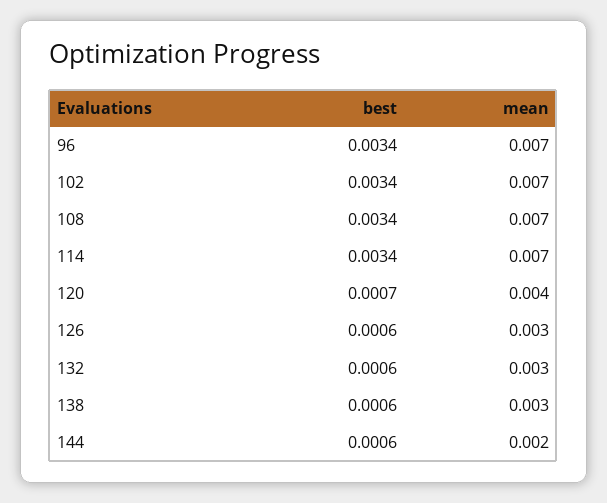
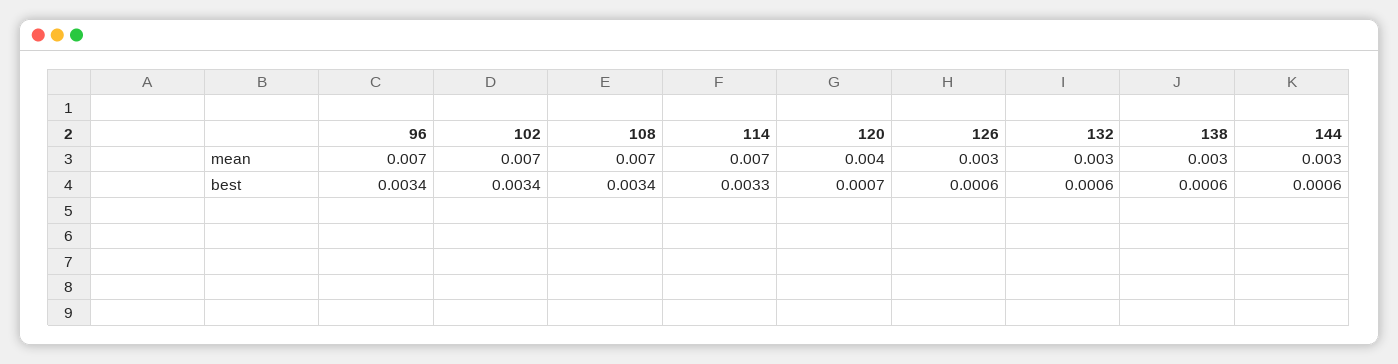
best, 114: 0.0034 -> 0.0033
mean, 144: 0.002 -> 0.003

